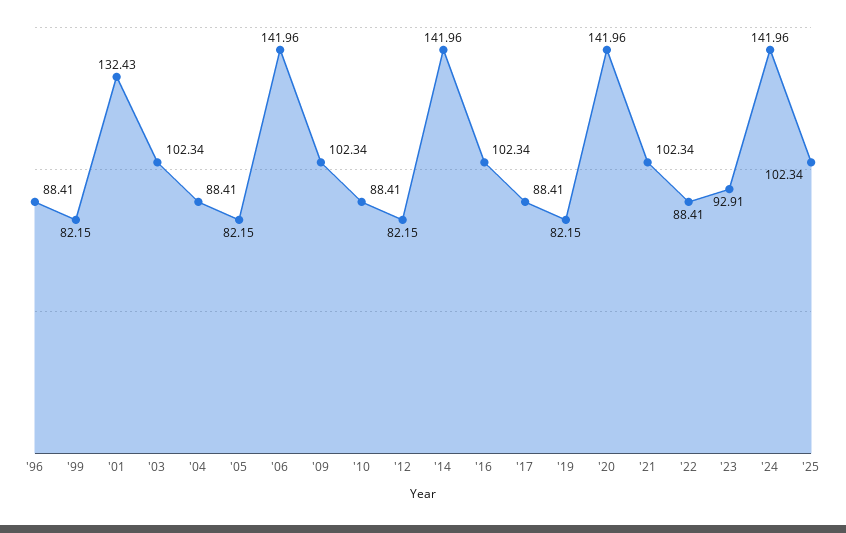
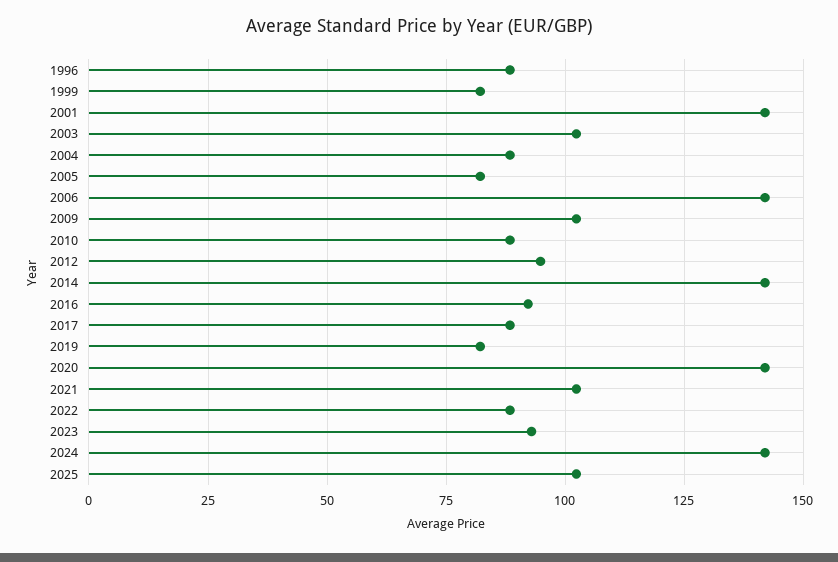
'01: 132.43 -> 142.5
'12: 82.15 -> 95
'16: 102.34 -> 92.5

